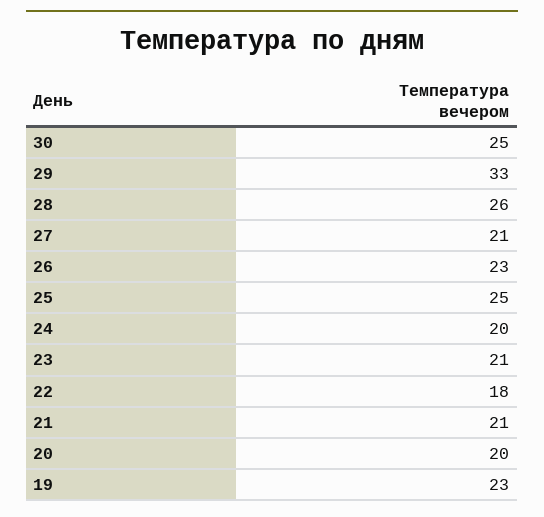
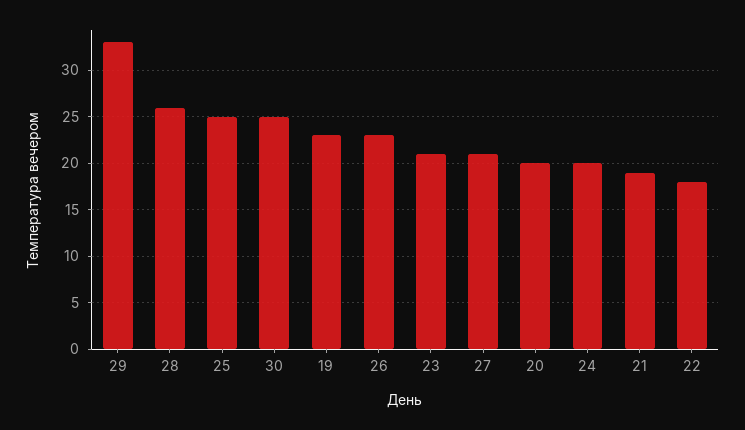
21: 21 -> 19

